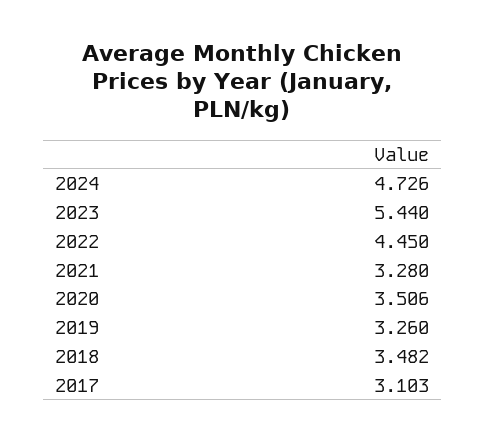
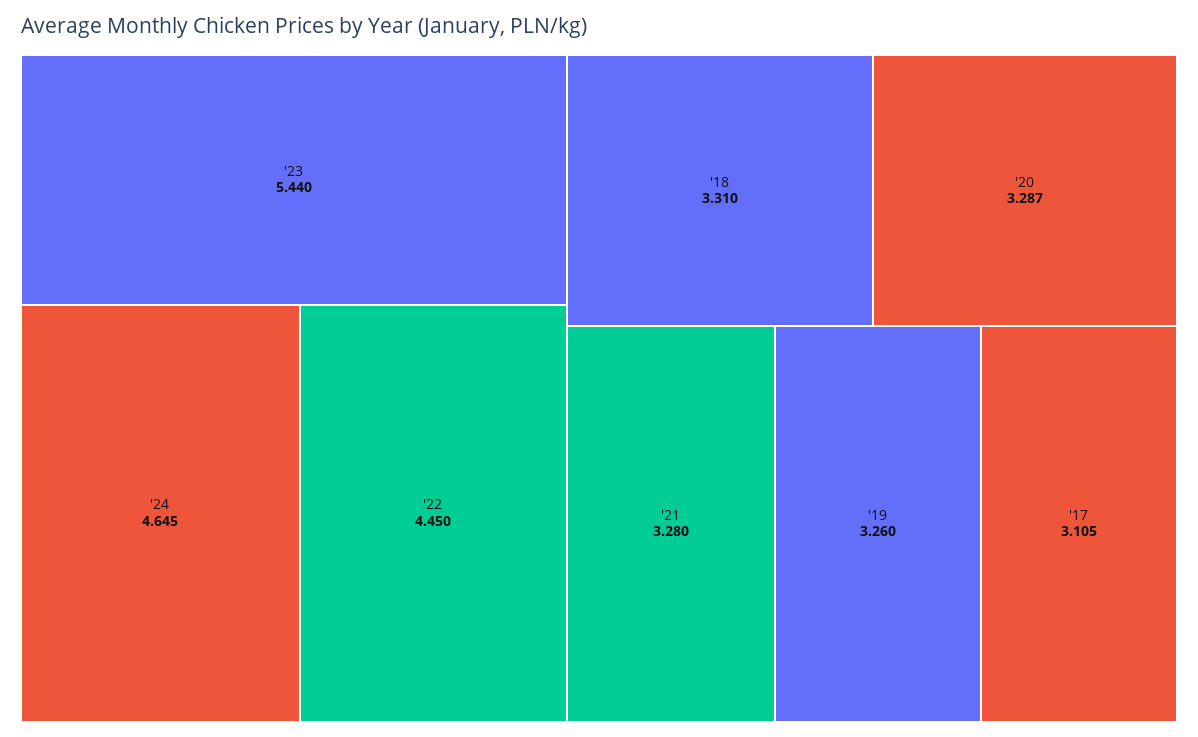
2024: 4.726 -> 4.645
2020: 3.506 -> 3.287
2018: 3.482 -> 3.31
2017: 3.103 -> 3.105

